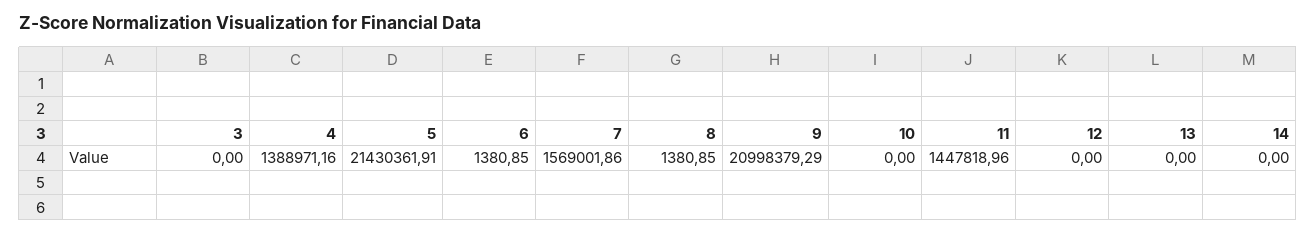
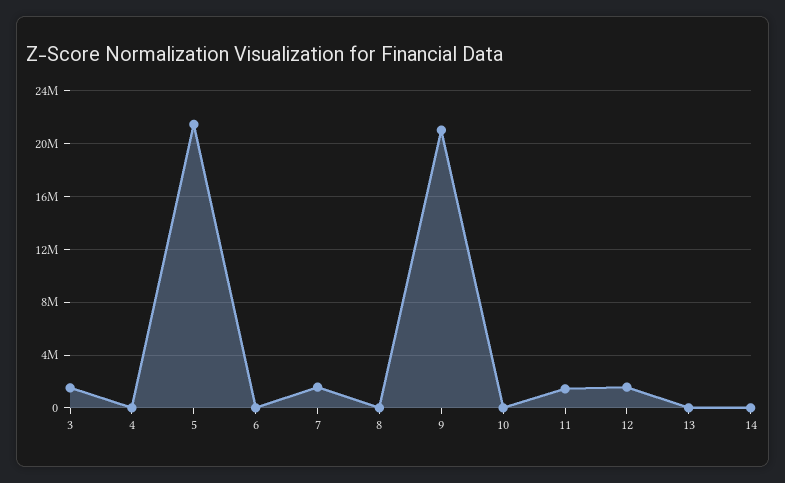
3: 0 -> 1500000
4: 1388971.16 -> 0
12: 0 -> 1500000

